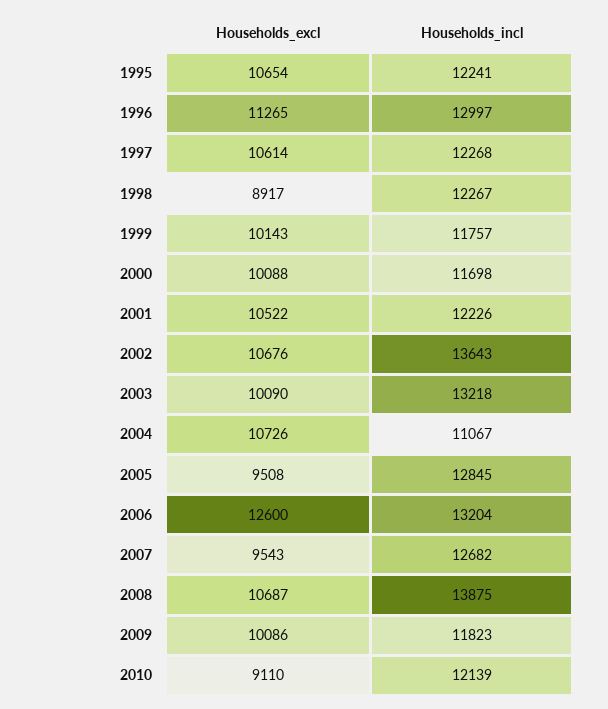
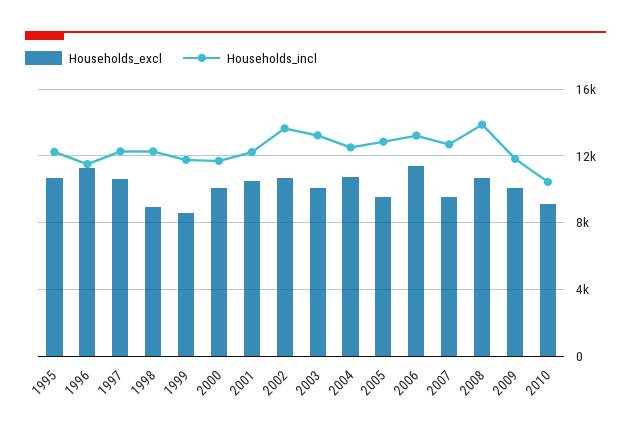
Households_incl, 1996: 12997 -> 11500
Households_excl, 1999: 10143 -> 8500
Households_incl, 2004: 11067 -> 12500
Households_excl, 2006: 12600 -> 11500
Households_incl, 2010: 12139 -> 10500

